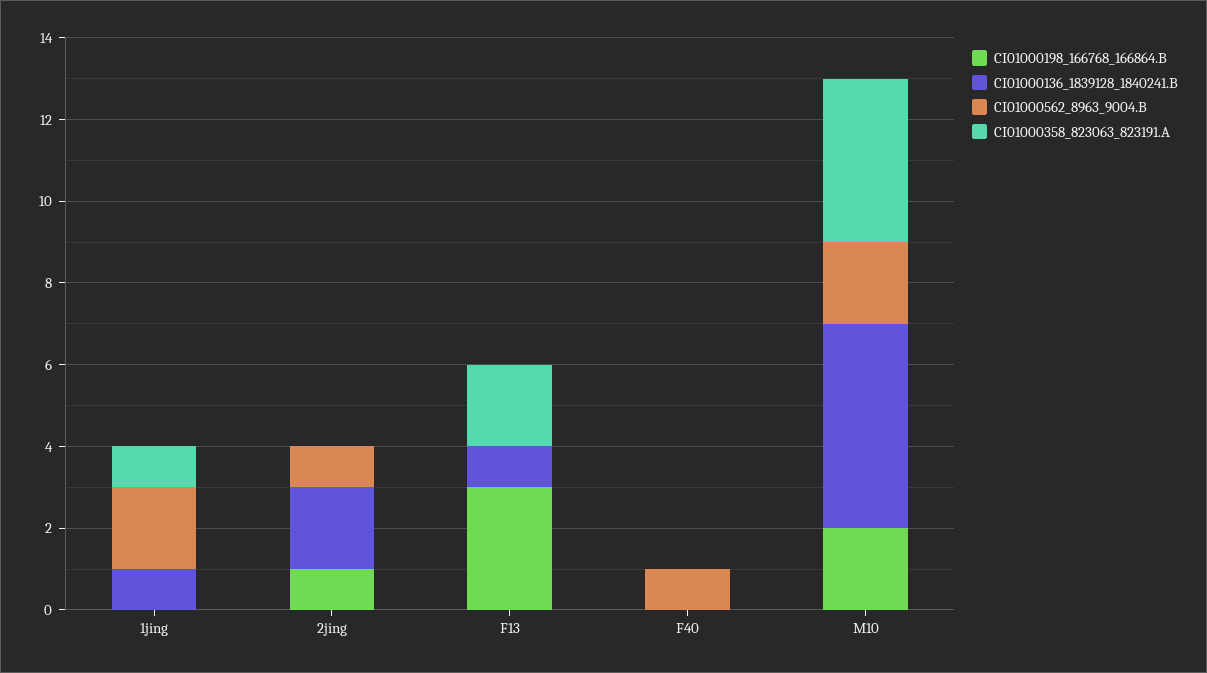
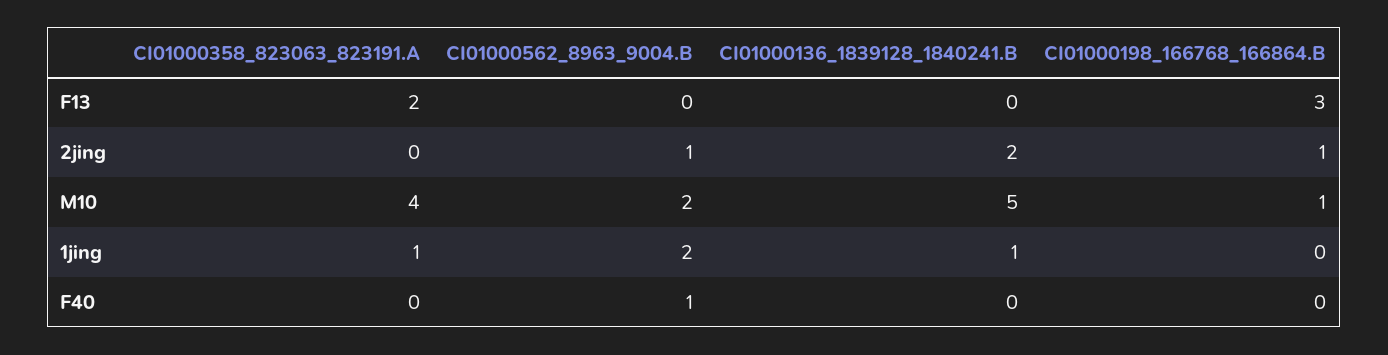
CI01000136_1839128_1840241.B, F13: 1 -> 0
CI01000198_166768_166864.B, M10: 2 -> 1

